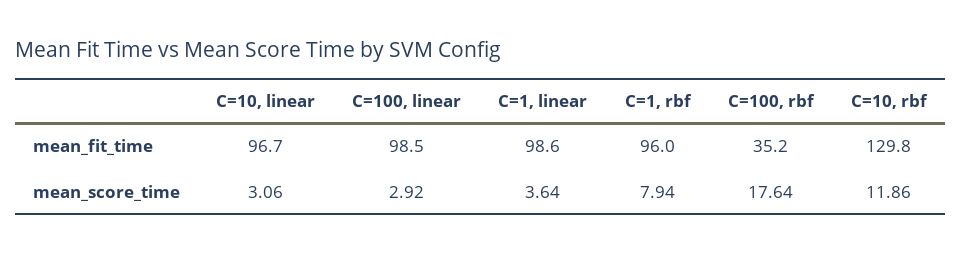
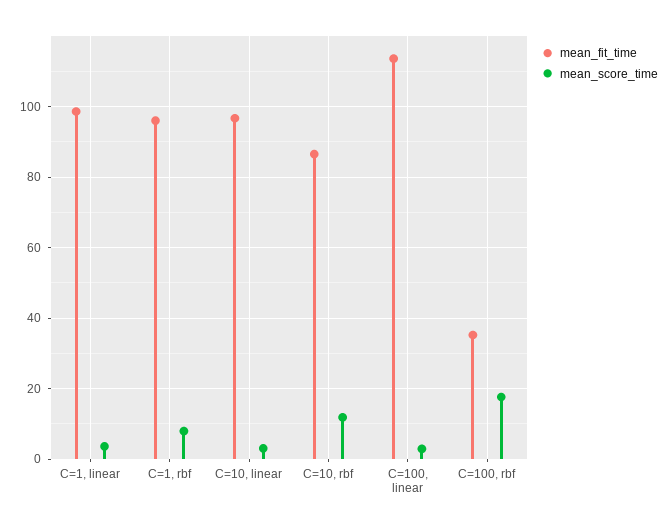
mean_fit_time, C=100, linear: 98.5 -> 114
mean_fit_time, C=10, rbf: 129.8 -> 86

